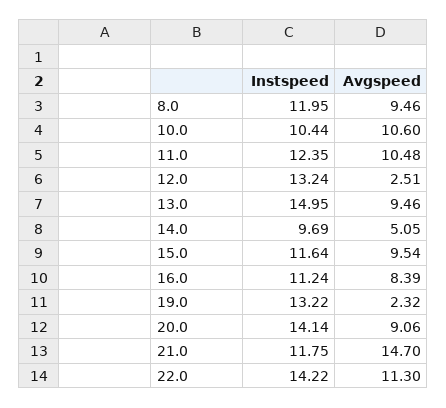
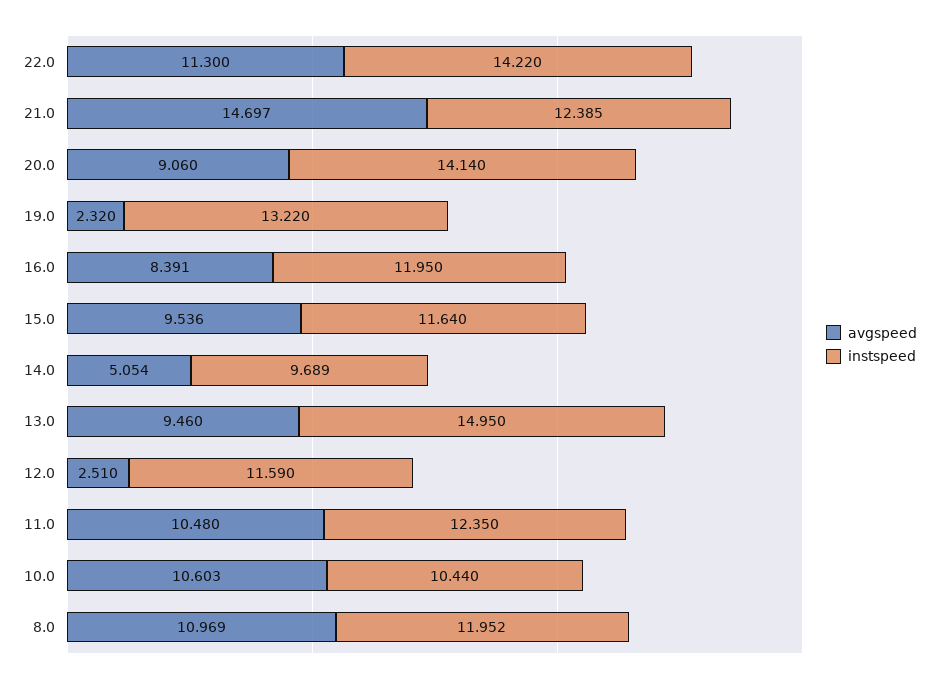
Avgspeed, 8.0: 9.46 -> 10.969
Instspeed, 12.0: 13.24 -> 11.59
Instspeed, 16.0: 11.24 -> 11.95
Instspeed, 21.0: 11.75 -> 12.385

